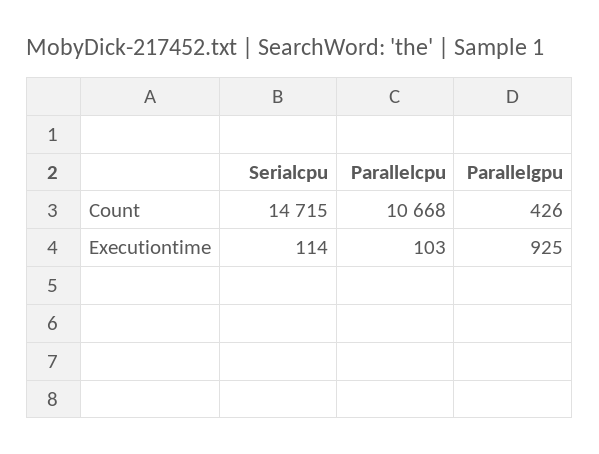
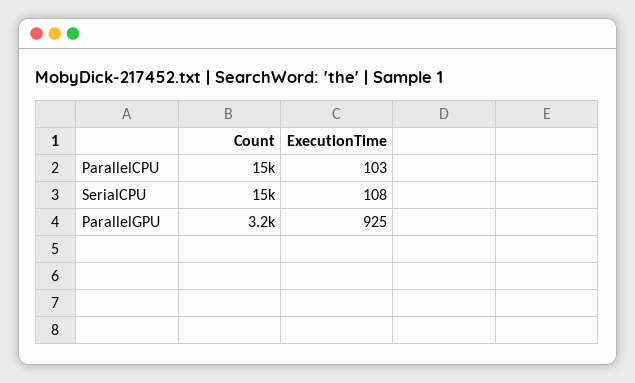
Parallelcpu, Count: 10668 -> 15000
Parallelgpu, Count: 426 -> 3200
Serialcpu, Executiontime: 114 -> 108

